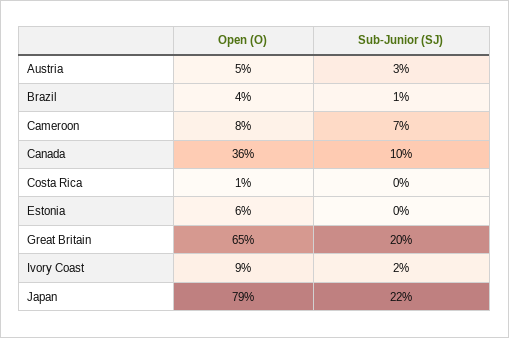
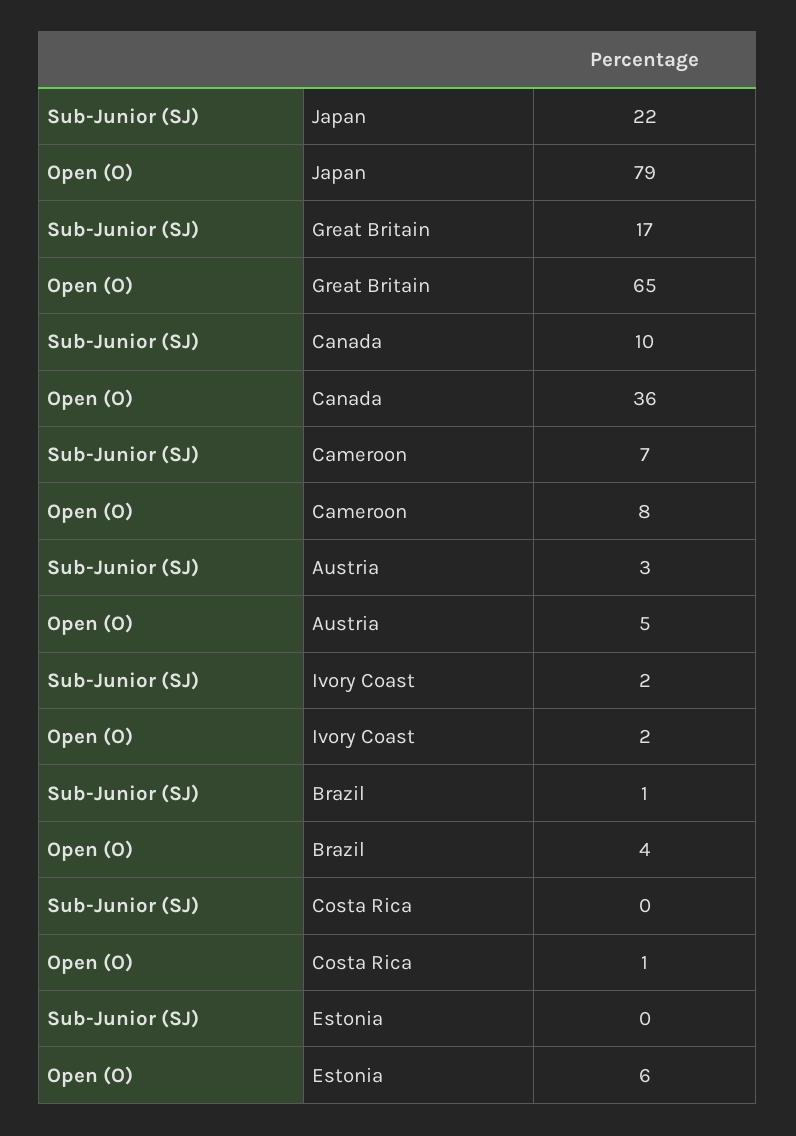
Sub-Junior (SJ), Great Britain: 20 -> 17
Open (O), Ivory Coast: 9 -> 2

